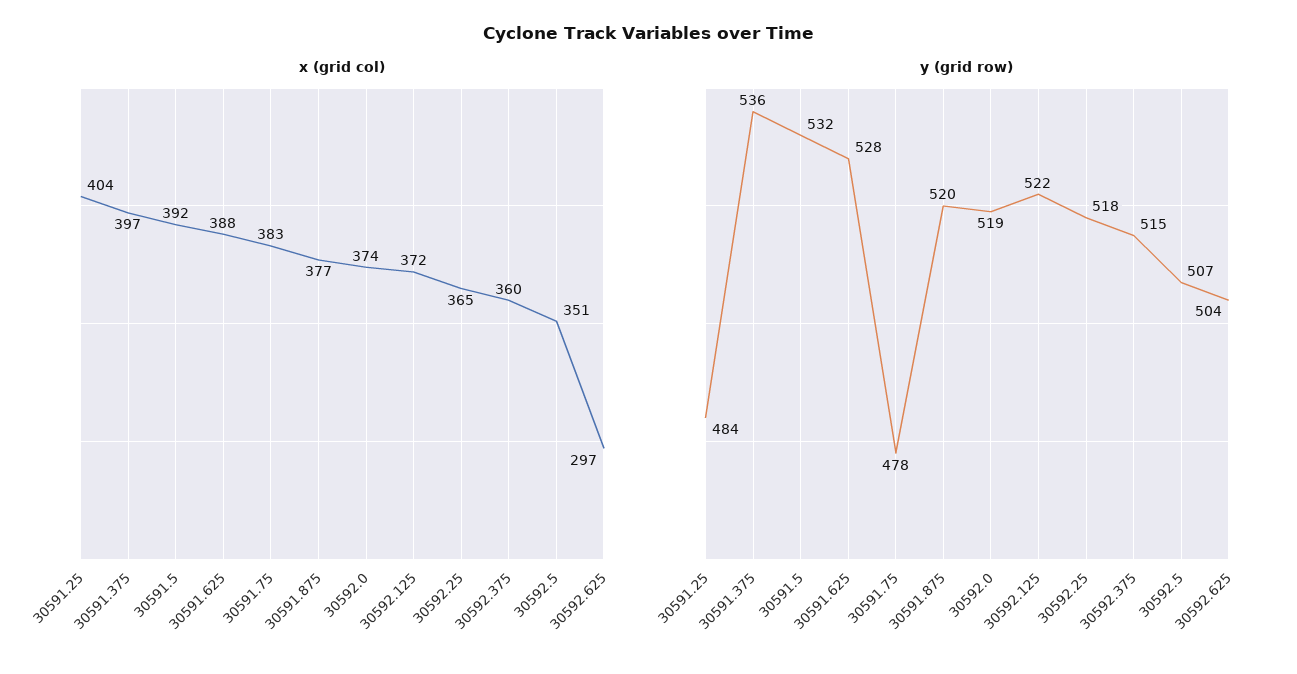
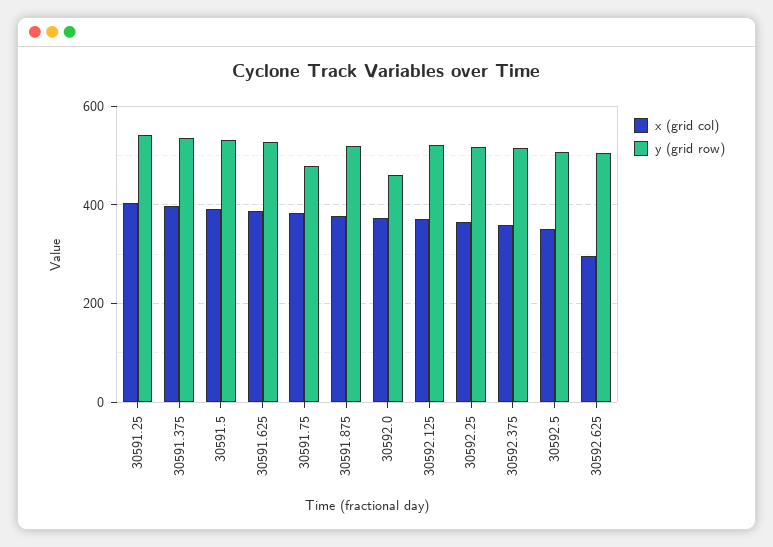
y (grid row), 30591.25: 484 -> 540
y (grid row), 30592.0: 519 -> 460

